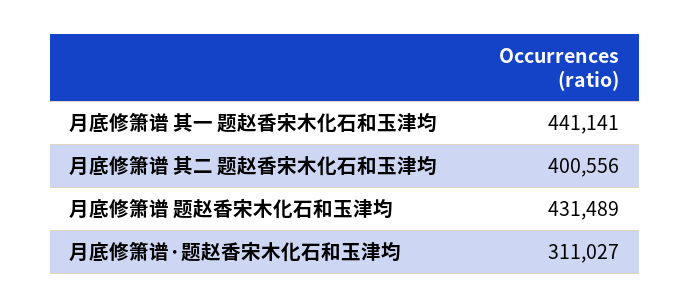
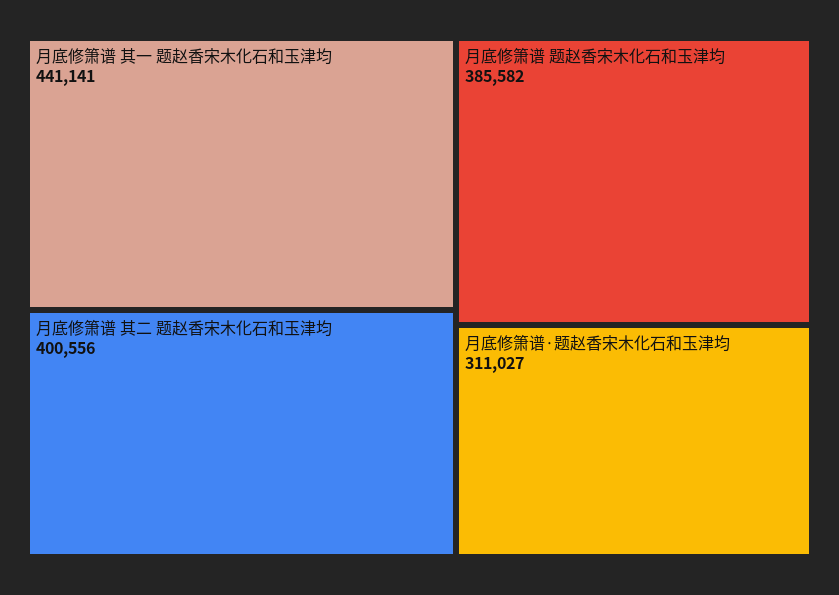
月底修箫谱 题赵香宋木化石和玉津均: 431489 -> 385582

